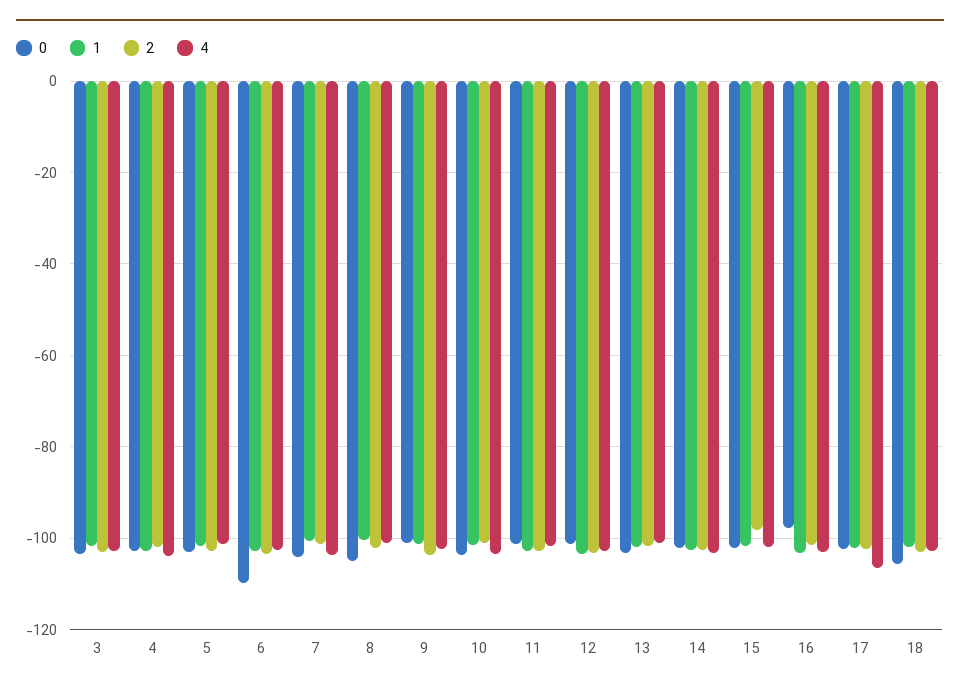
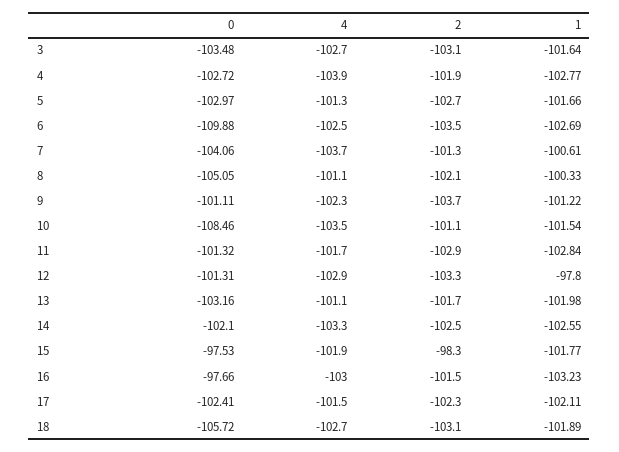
0, 10: -104 -> -108.46
1, 12: -104 -> -97.8
0, 15: -102 -> -97.53
4, 17: -106 -> -101.5

